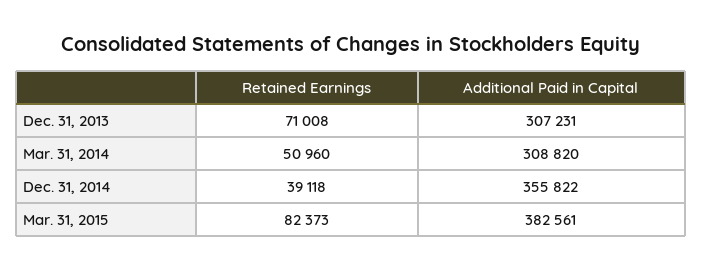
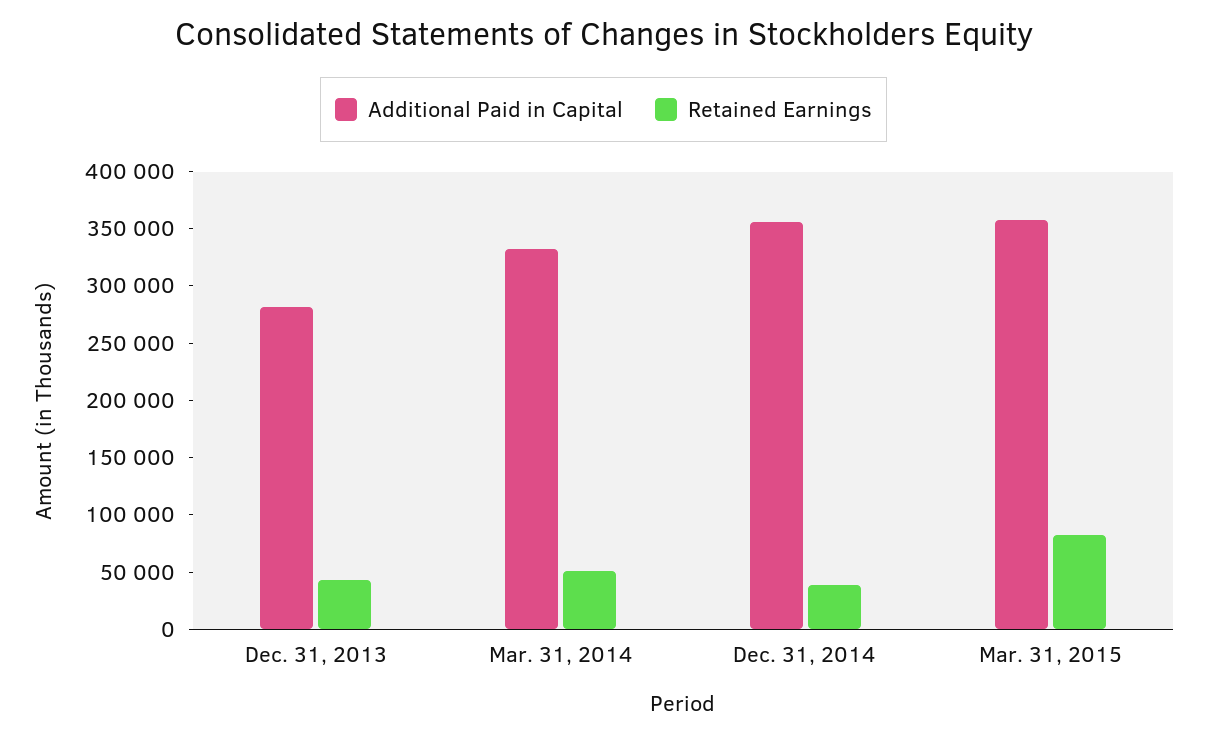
Retained Earnings, Dec. 31, 2013: 71008 -> 40000
Additional Paid in Capital, Dec. 31, 2013: 307231 -> 280000
Additional Paid in Capital, Mar. 31, 2014: 308820 -> 330000
Additional Paid in Capital, Mar. 31, 2015: 382561 -> 360000

